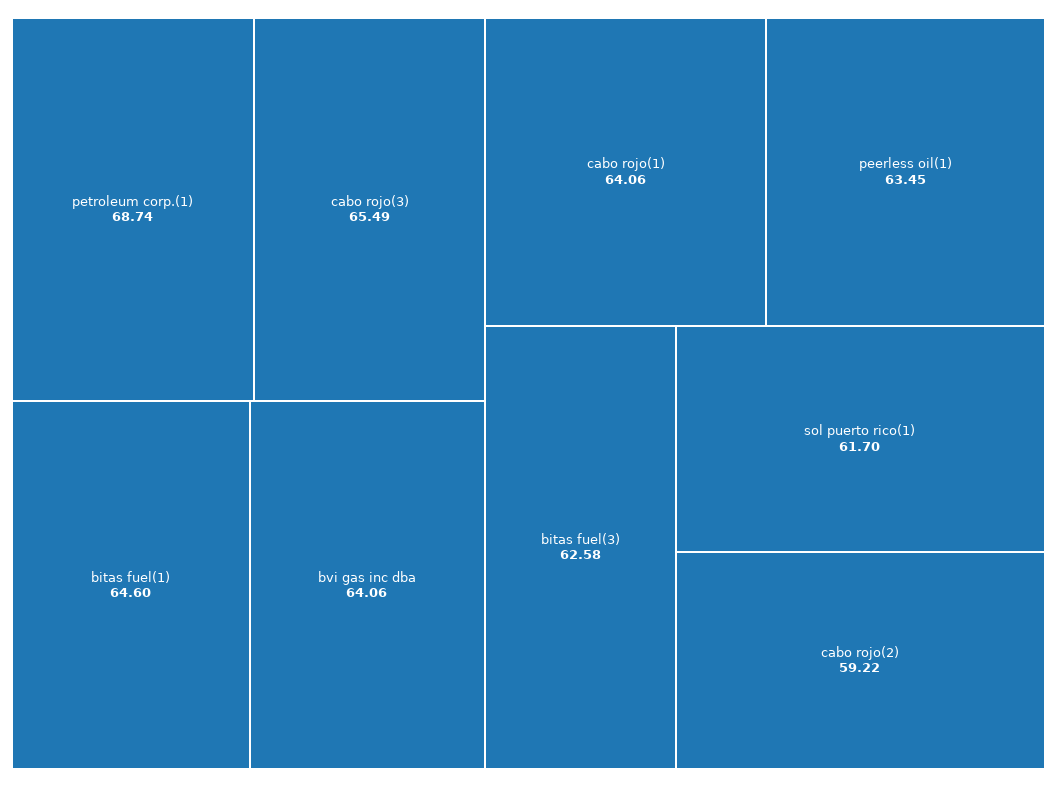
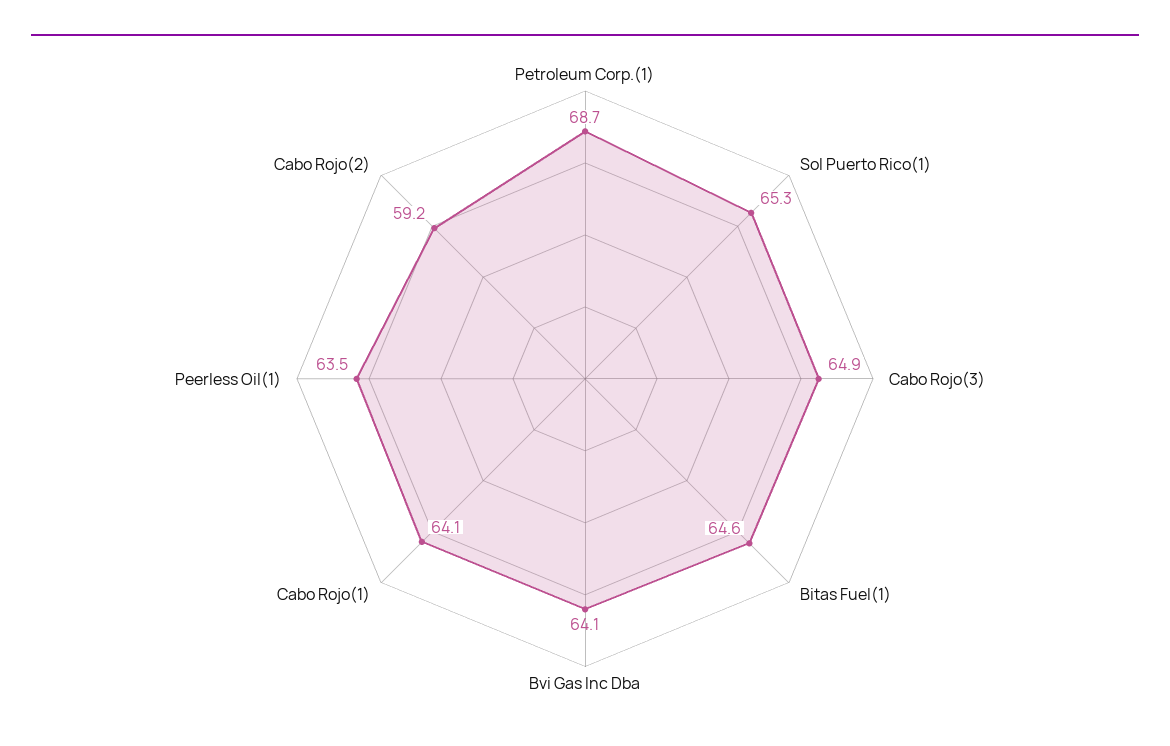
cabo rojo(3): 65.49 -> 64.9
bitas fuel(3): 62.58 -> none
sol puerto rico(1): 61.7 -> 65.3

